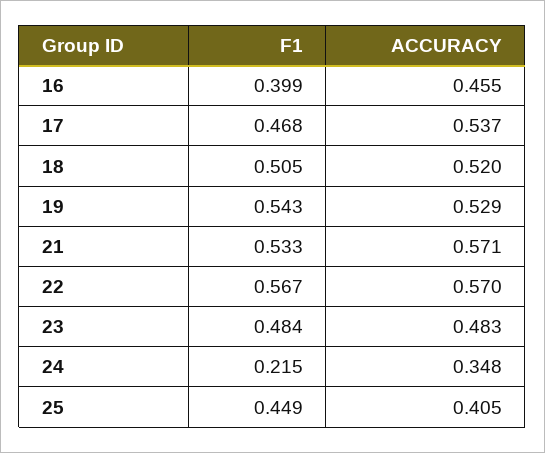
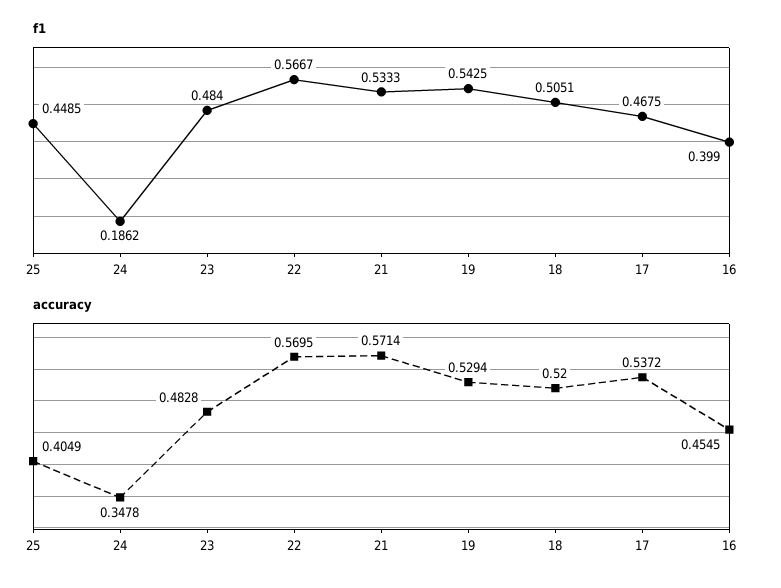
F1, 24: 0.215 -> 0.1862

